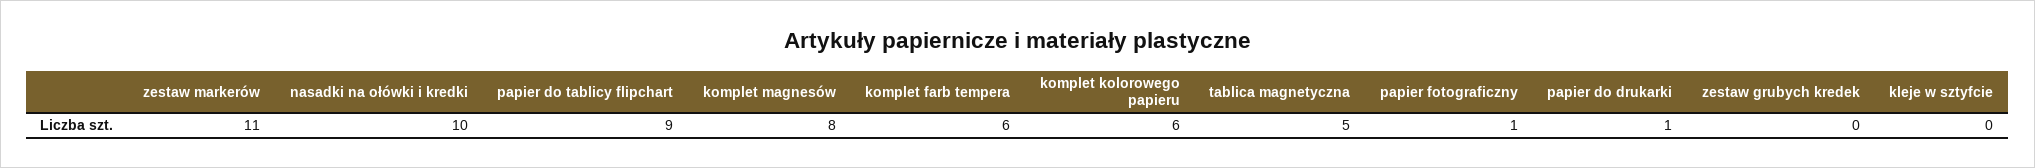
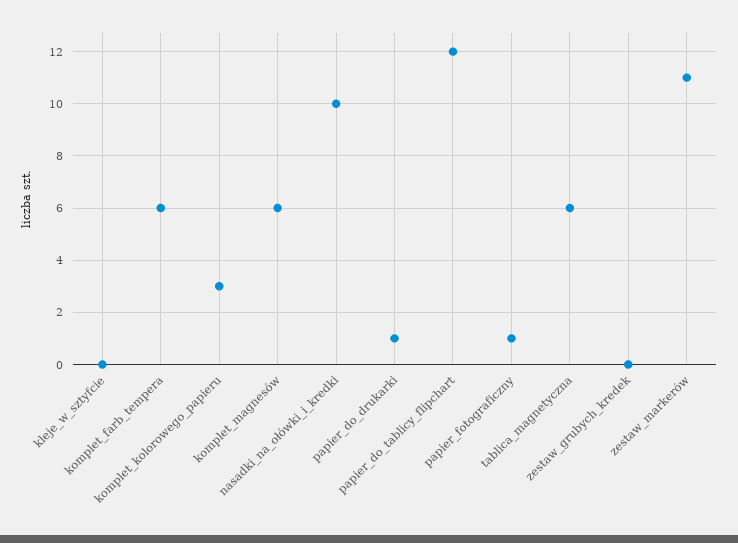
papier do tablicy flipchart: 9 -> 12
komplet magnesów: 8 -> 6
komplet kolorowego papieru: 6 -> 3
tablica magnetyczna: 5 -> 6

